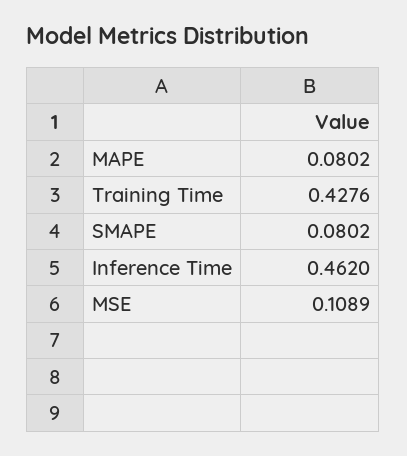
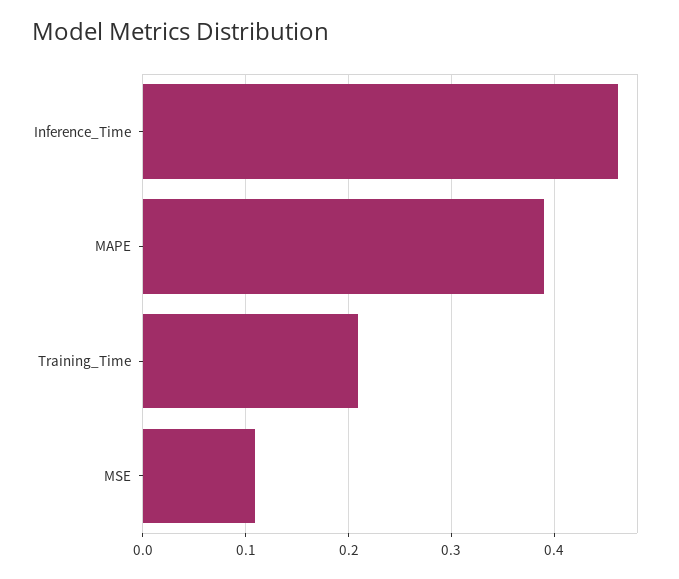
MAPE: 0.0802 -> 0.39
Training Time: 0.4276 -> 0.21
SMAPE: 0.0802 -> none

